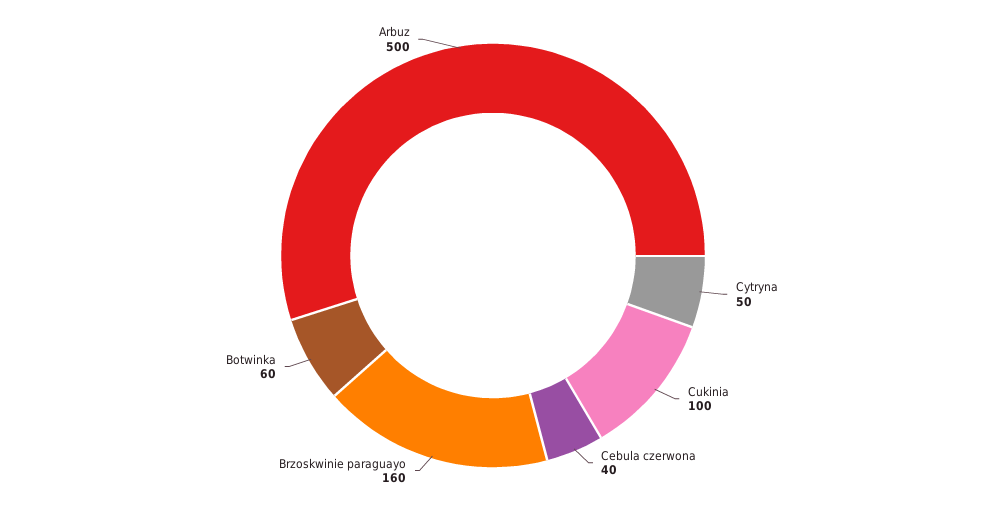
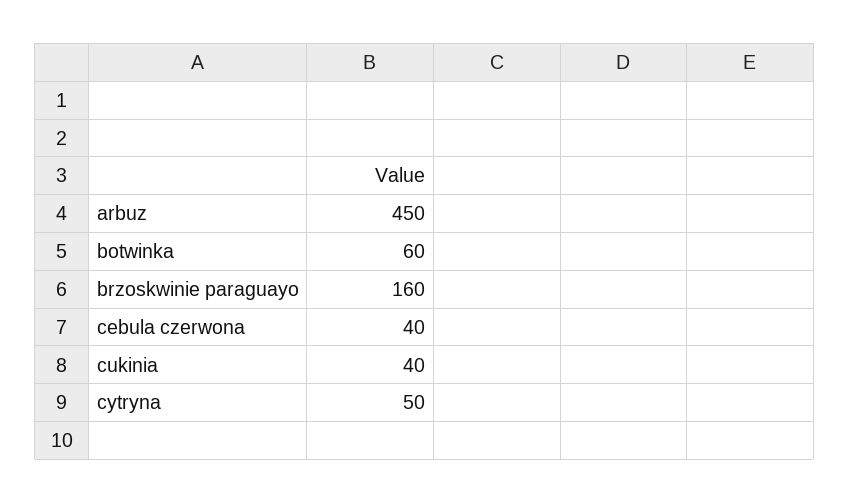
Cukinia: 100 -> 40
Arbuz: 500 -> 450

